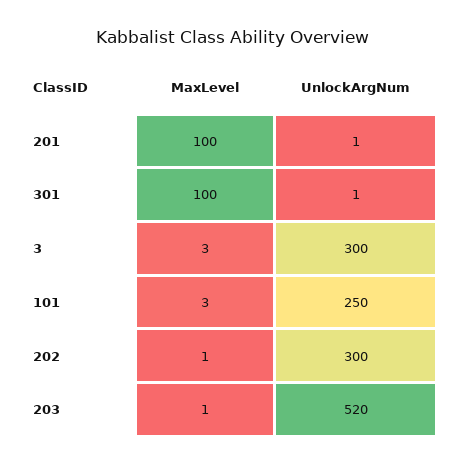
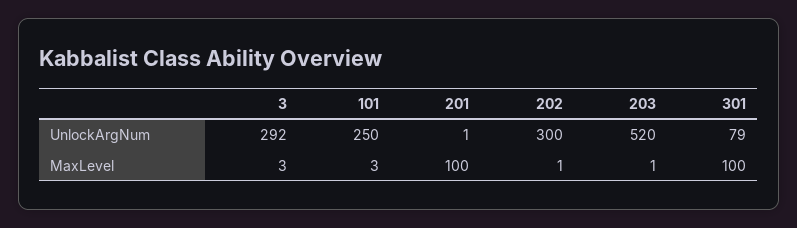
UnlockArgNum, 301: 1 -> 79
UnlockArgNum, 3: 300 -> 292

